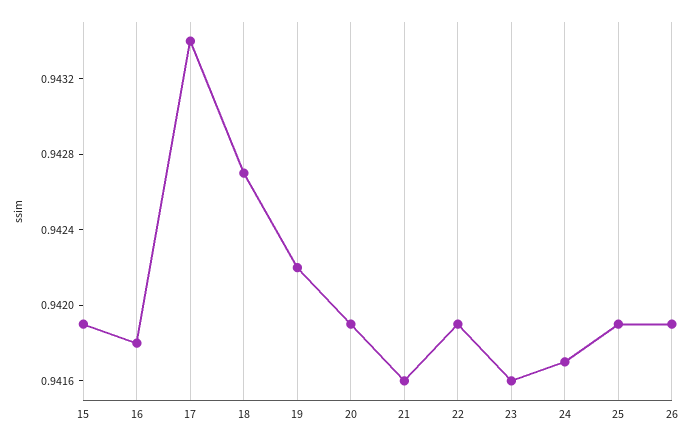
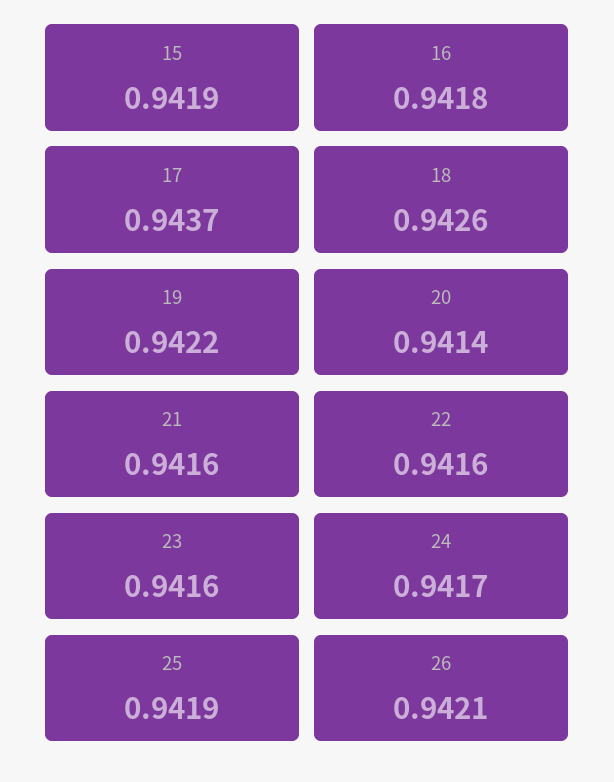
17: 0.9434 -> 0.9437
18: 0.9427 -> 0.9426
20: 0.9419 -> 0.9414
22: 0.9419 -> 0.9416
26: 0.9419 -> 0.9421

